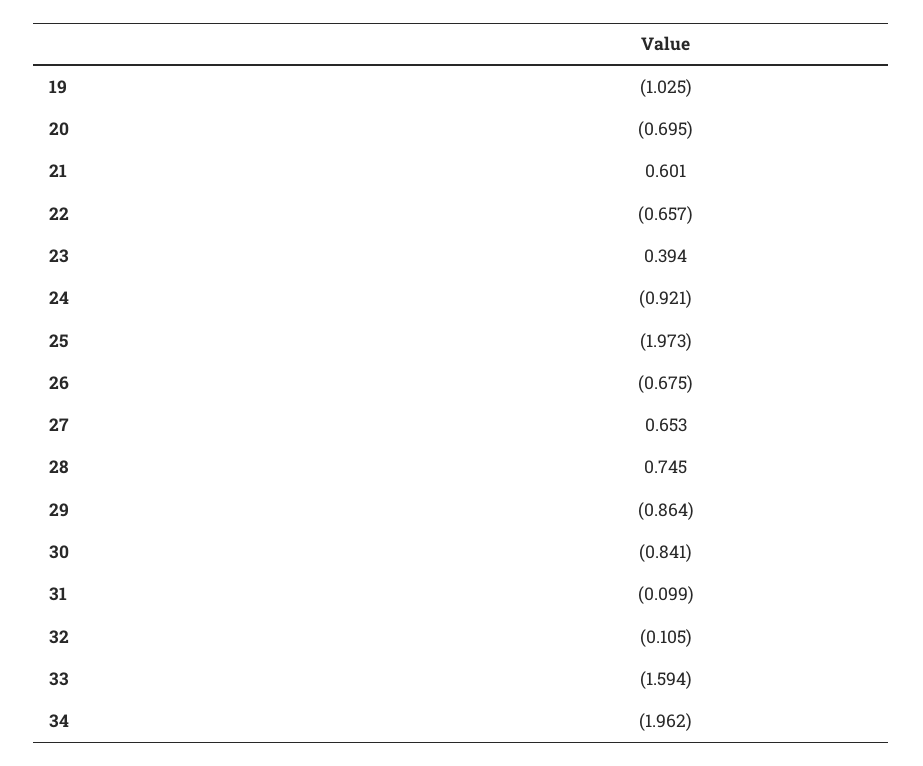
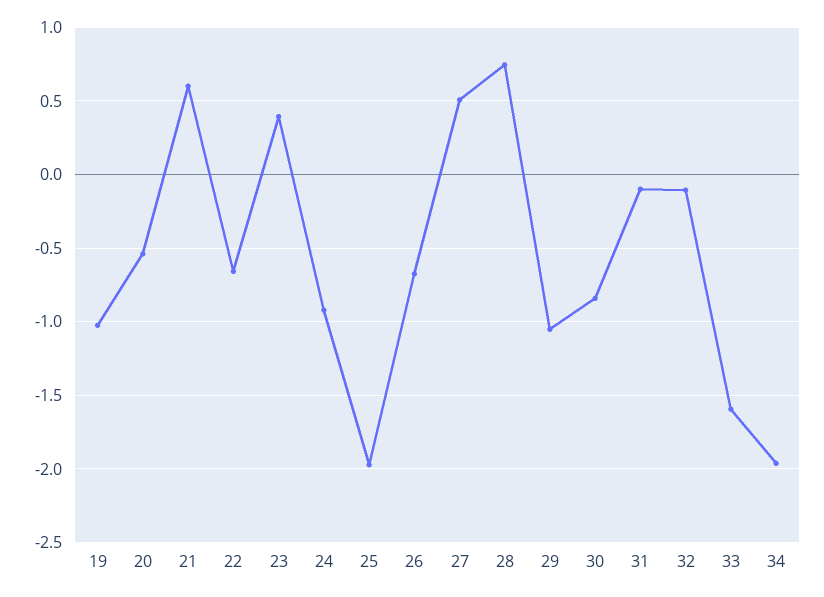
20: -0.695 -> -0.55
27: 0.653 -> 0.5
29: -0.864 -> -1.05

